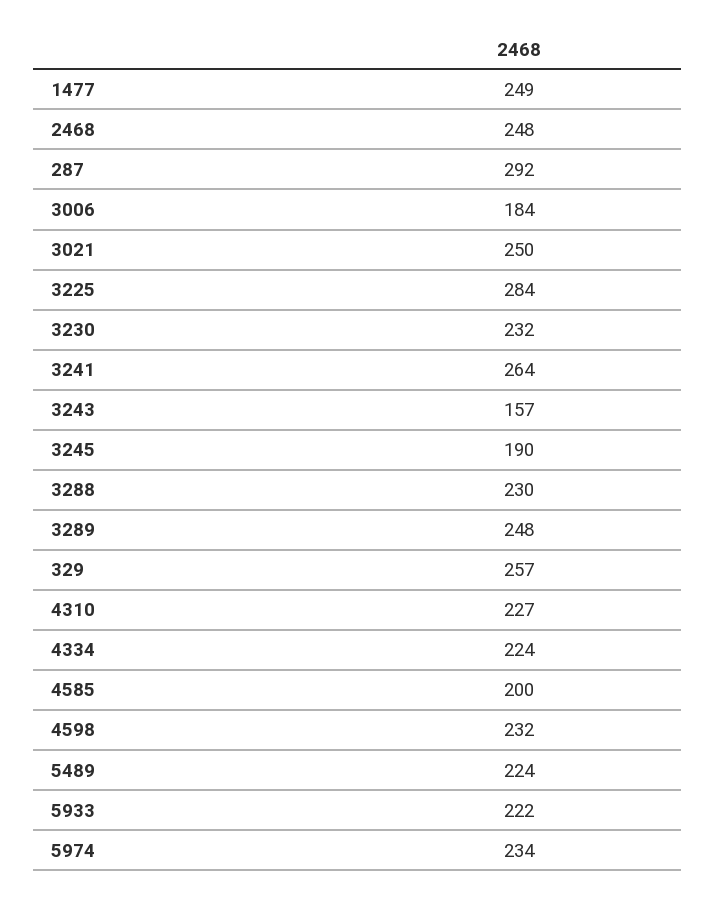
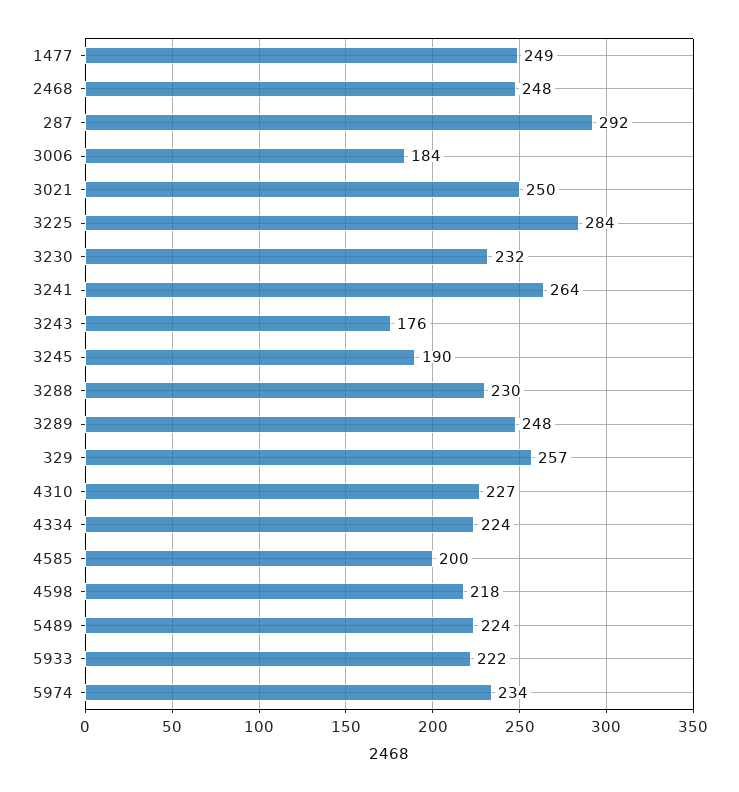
3243: 157 -> 176
4598: 232 -> 218

